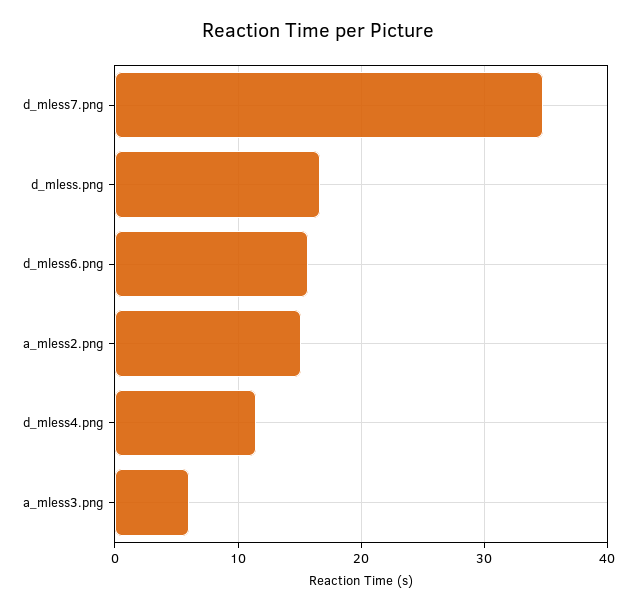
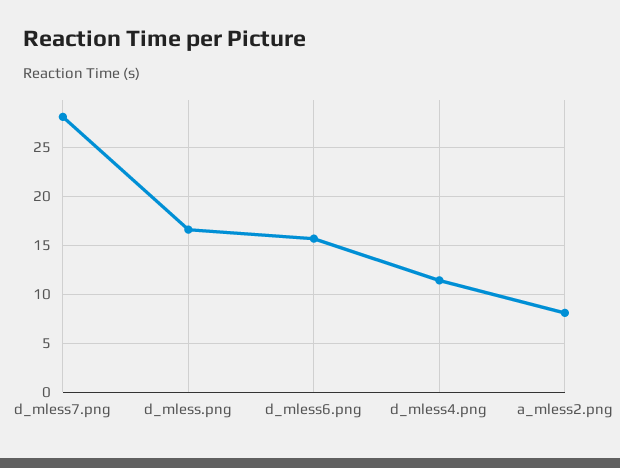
d_mless7.png: 35 -> 28
a_mless2.png: 15 -> 8
a_mless3.png: 6 -> none

